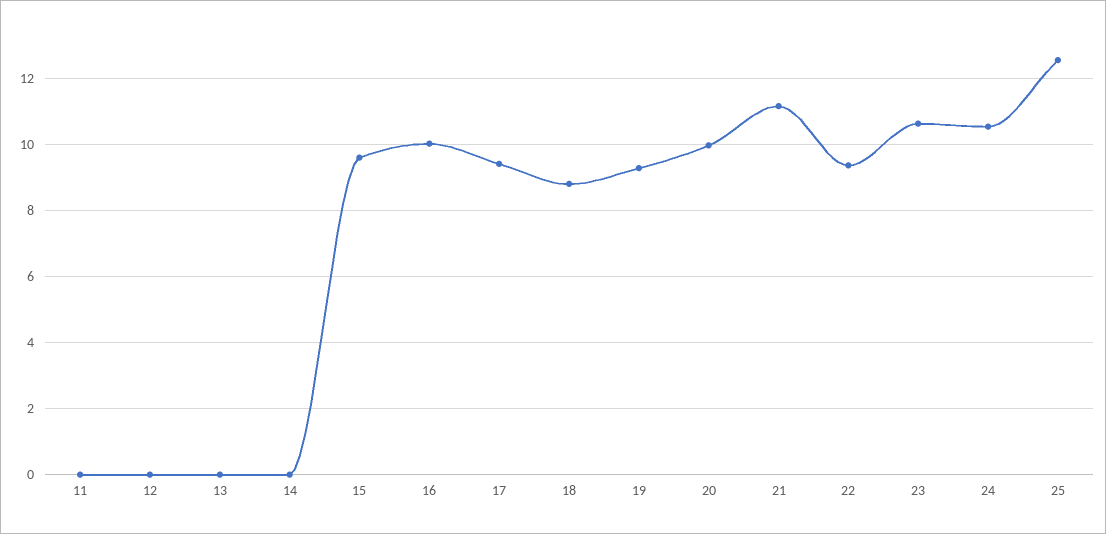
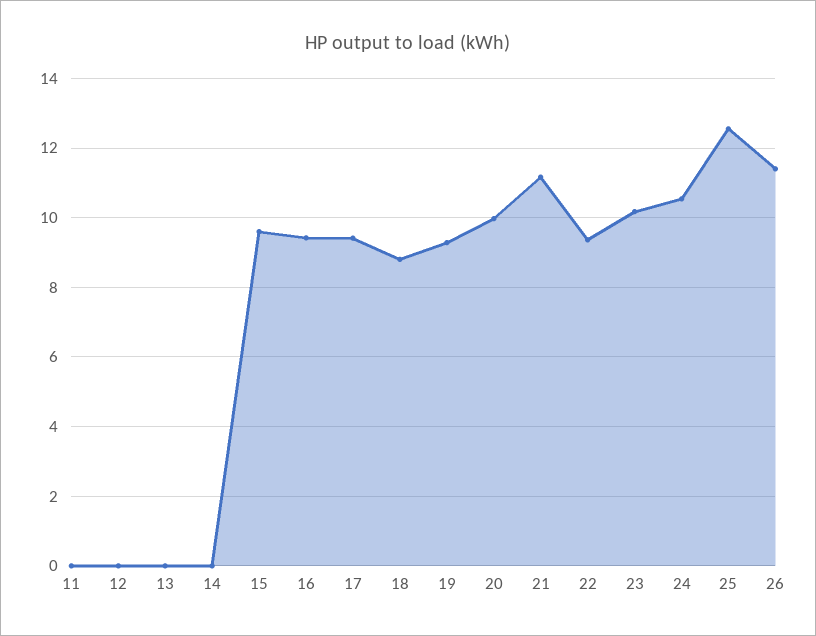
16: 10 -> 9.4
23: 10.6 -> 10.2
26: none -> 11.4

